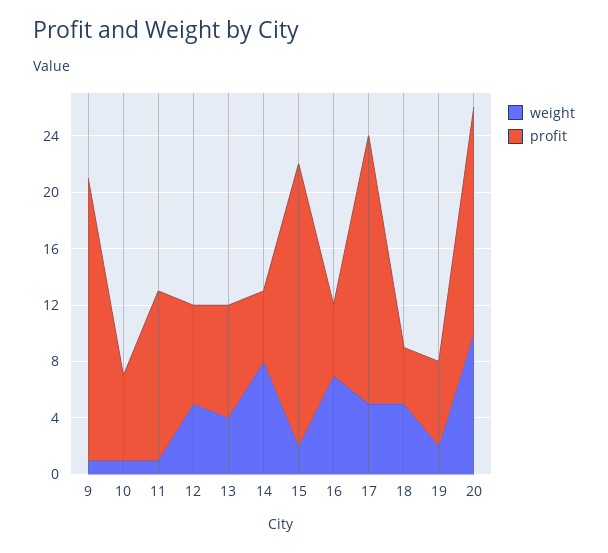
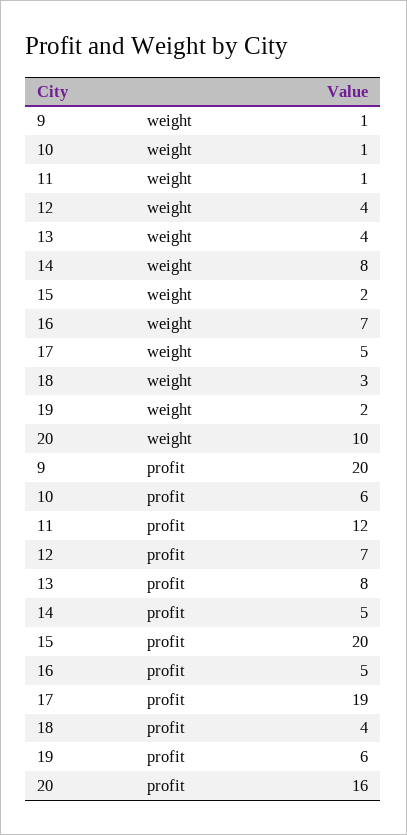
weight, 12: 5 -> 4
weight, 18: 5 -> 3

